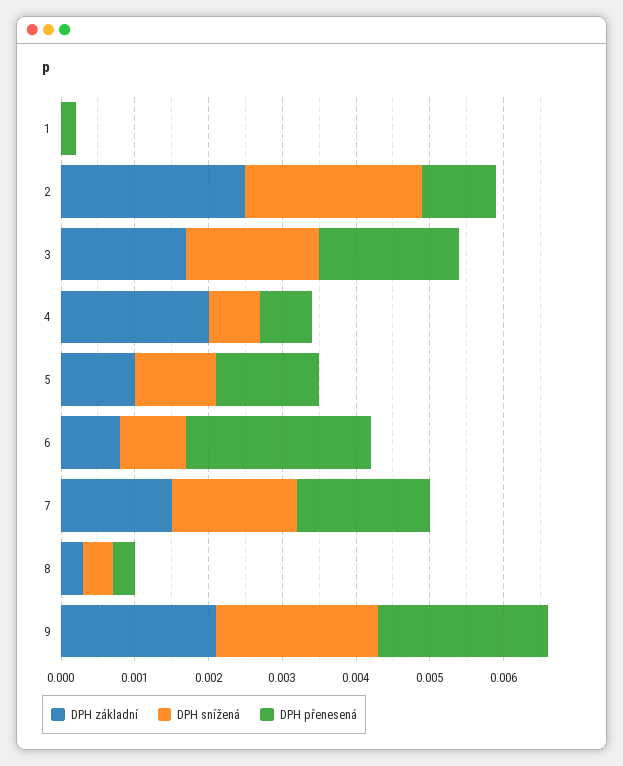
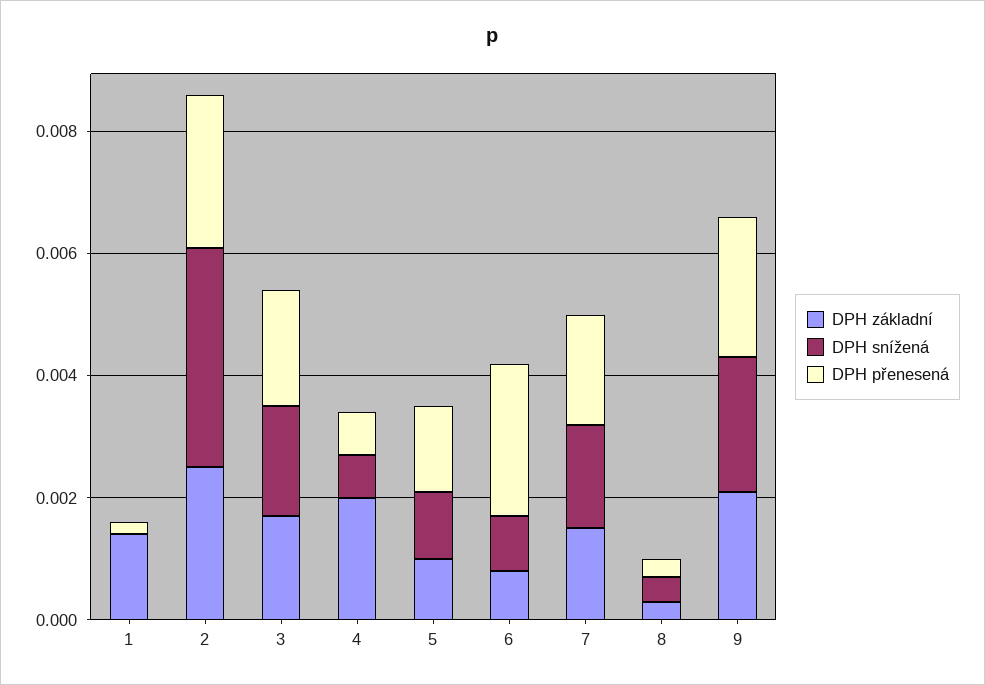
DPH základní, 1: 0 -> 0.0015
DPH snížená, 2: 0.0025 -> 0.0035
DPH přenesená, 2: 0.001 -> 0.0025

